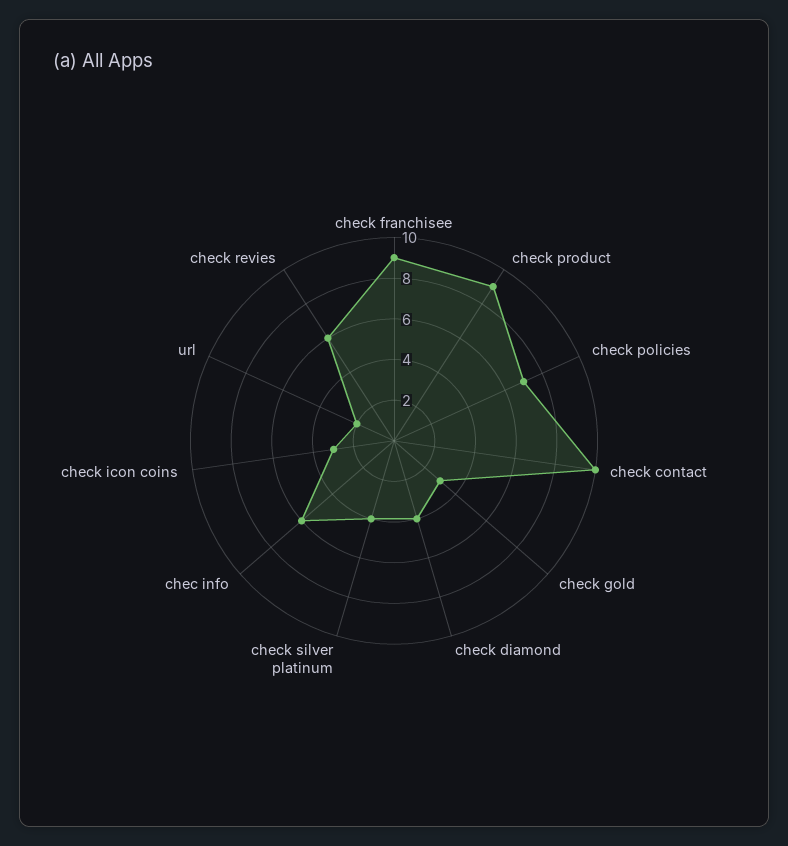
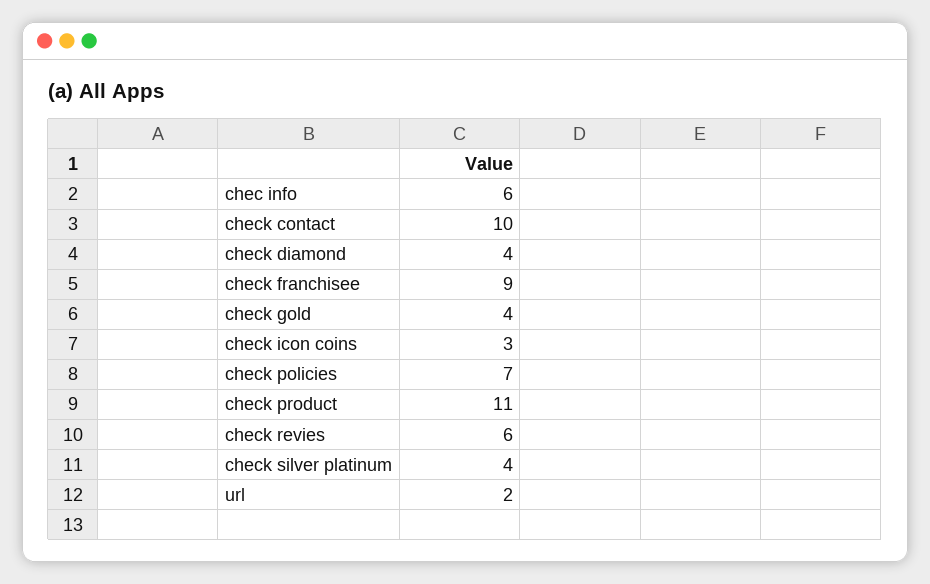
check product: 9 -> 11
check gold: 3 -> 4

